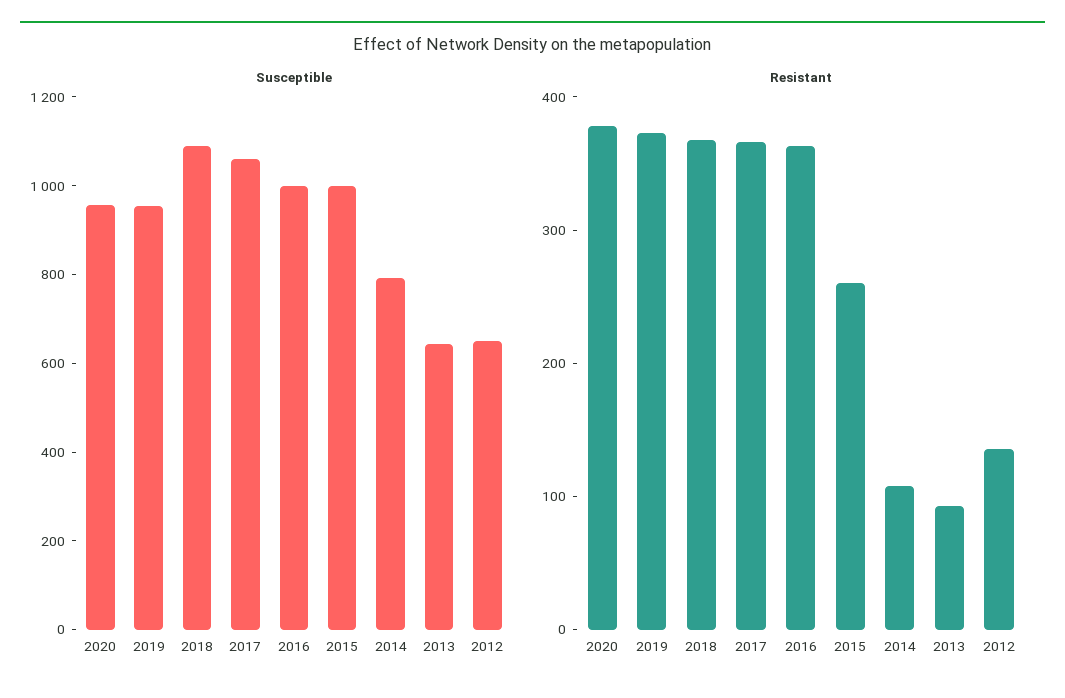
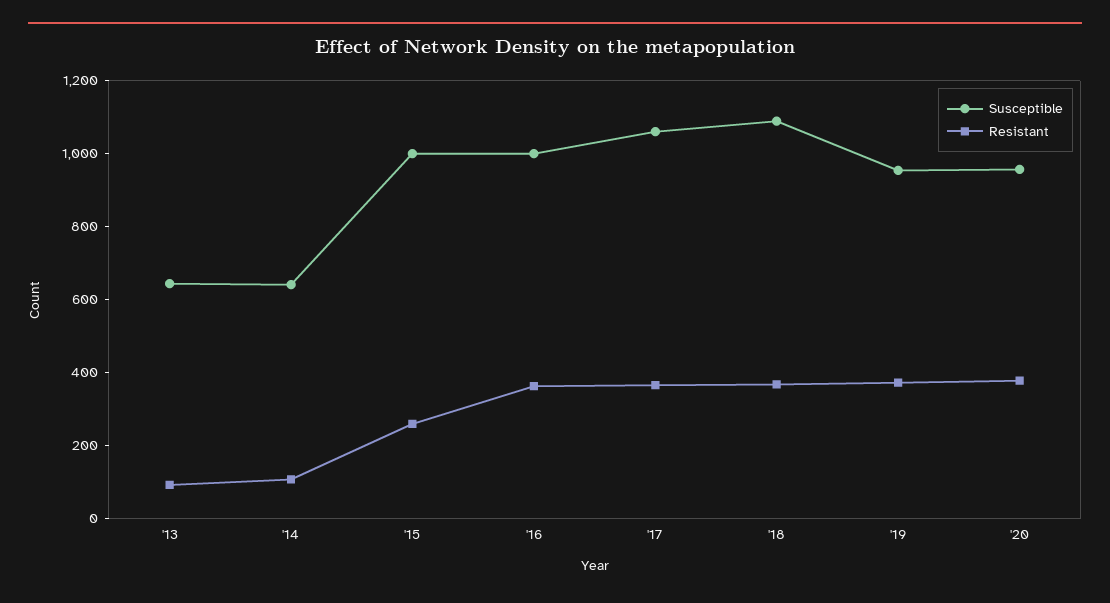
Susceptible, 2014: 800 -> 650
Susceptible, 2012: 650 -> none
Resistant, 2012: 140 -> none

